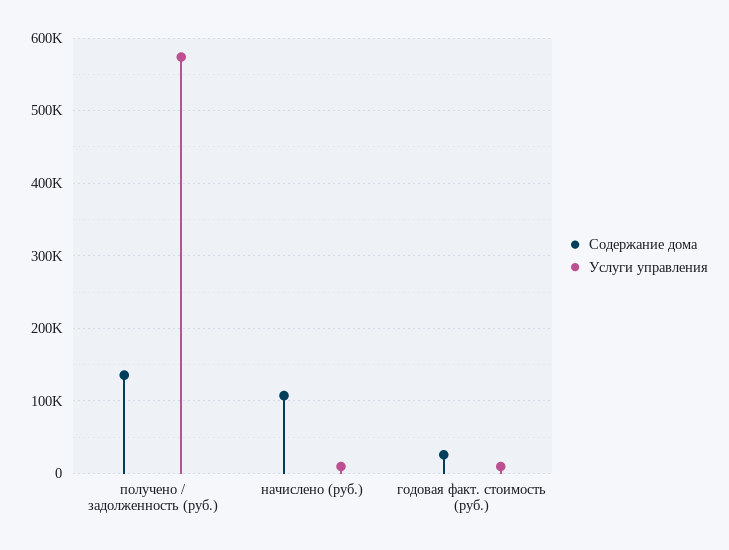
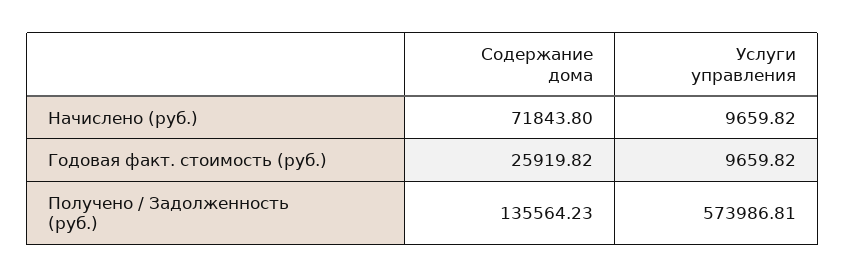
Содержание дома, начислено (руб.): 110000 -> 71843.8

